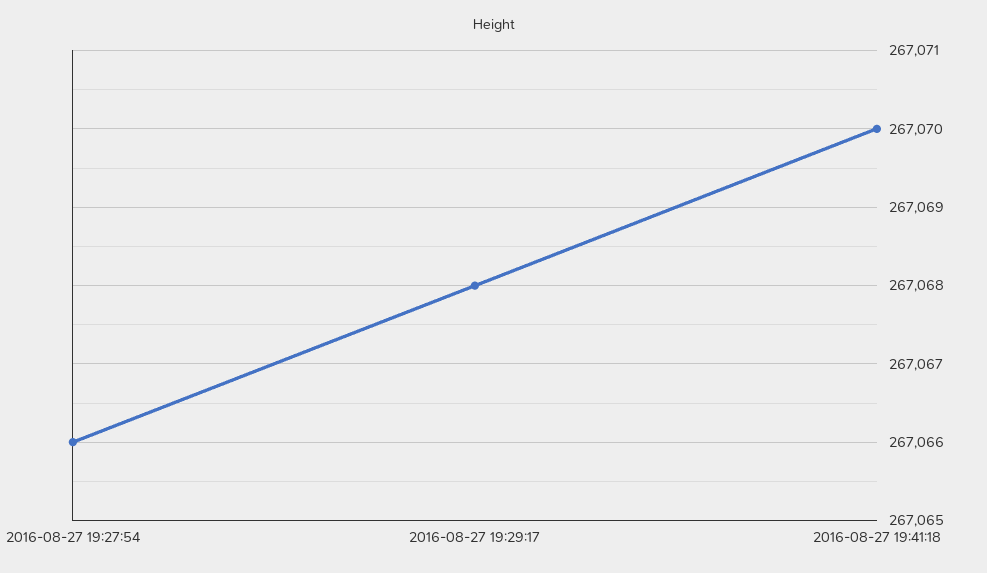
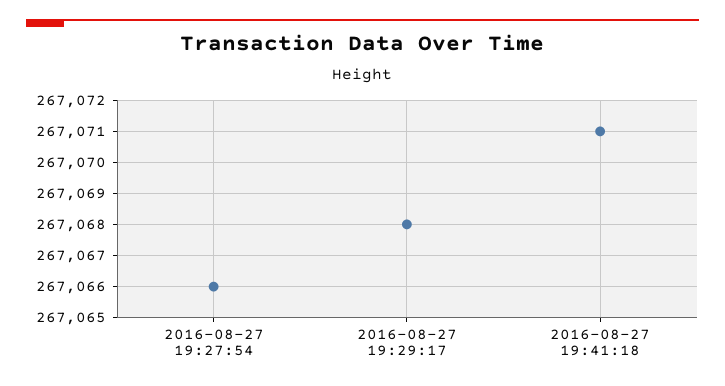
2016-08-27 19:41:18: 267070 -> 267071

